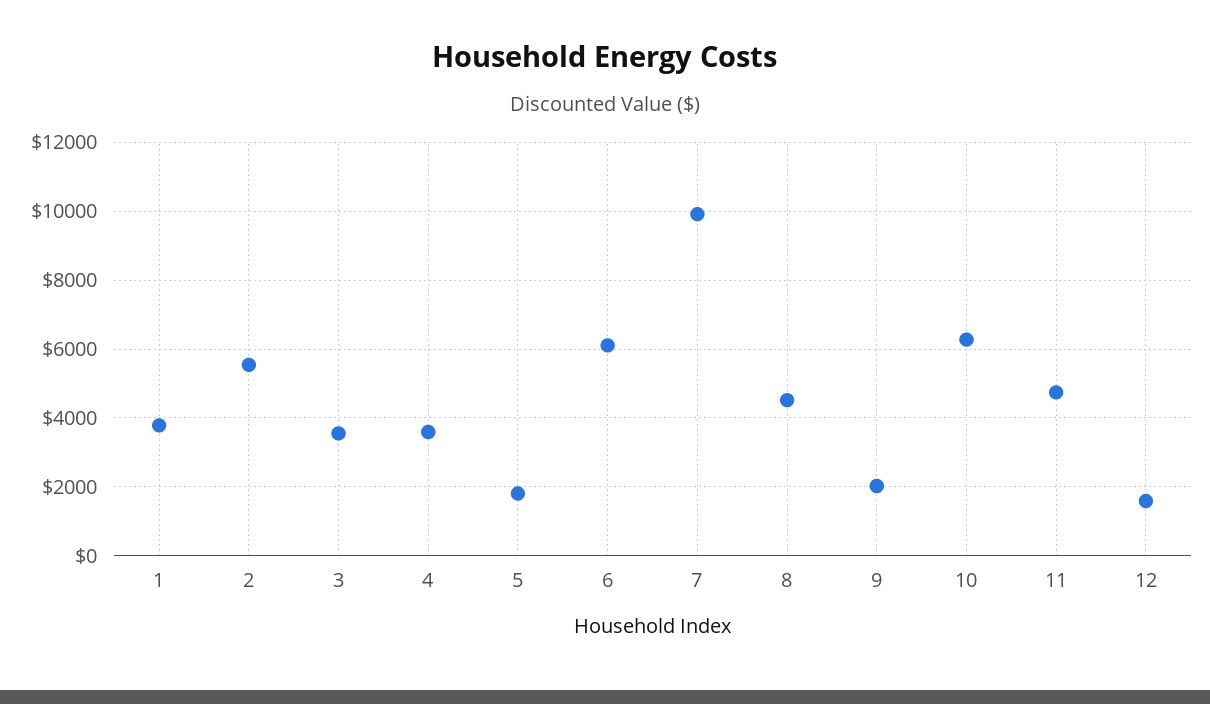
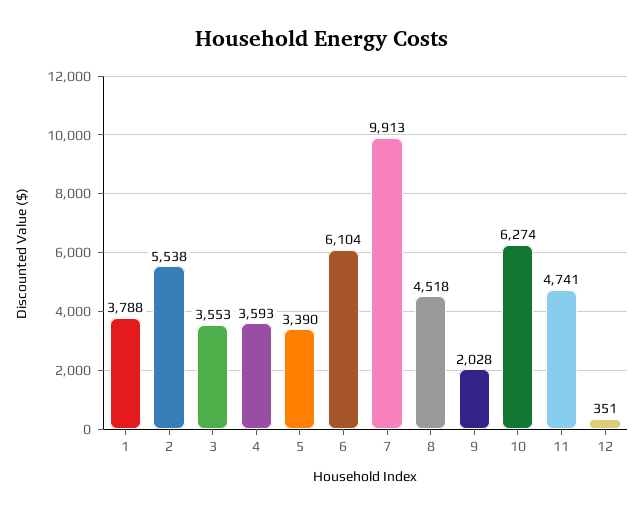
5: 1800 -> 3390
12: 1600 -> 351

